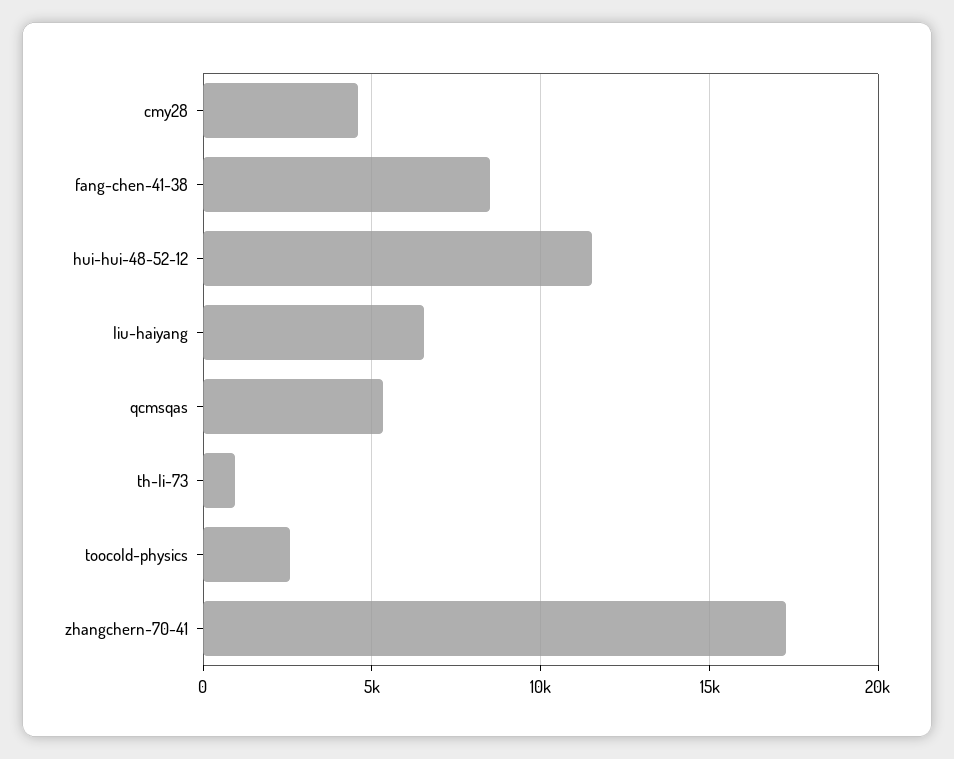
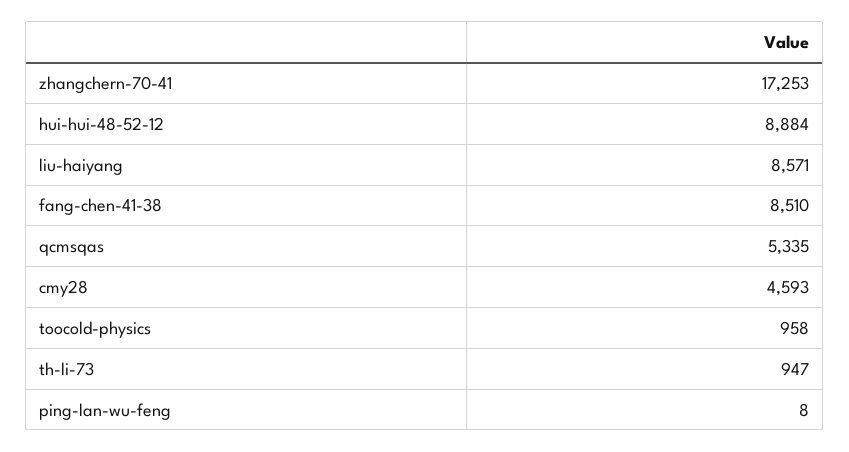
hui-hui-48-52-12: 11500 -> 8884
liu-haiyang: 6500 -> 8571
toocold-physics: 2500 -> 958
ping-lan-wu-feng: none -> 8

